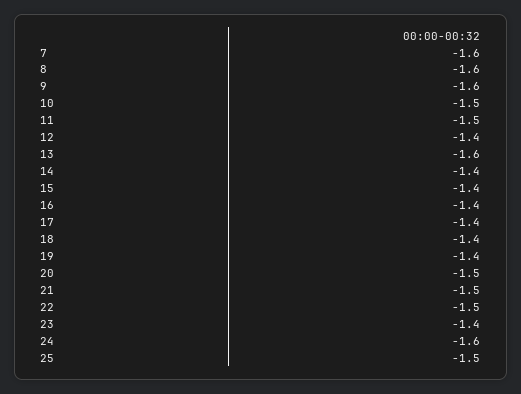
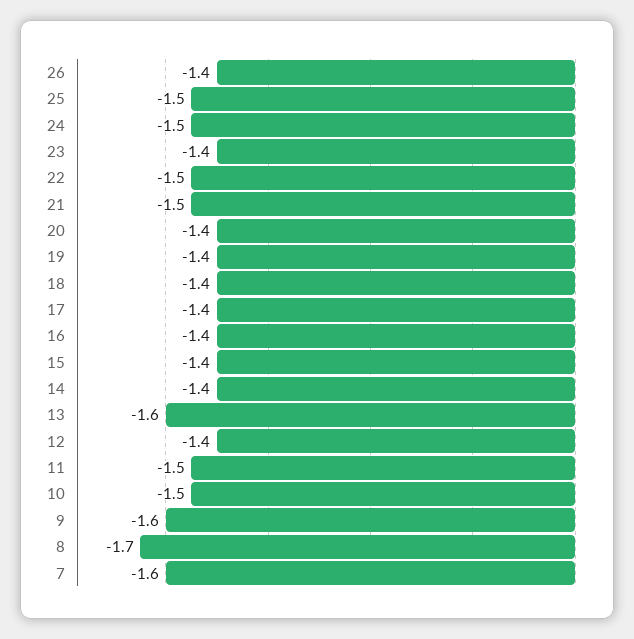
8: -1.6 -> -1.7
20: -1.5 -> -1.4
24: -1.6 -> -1.5
26: none -> -1.4

